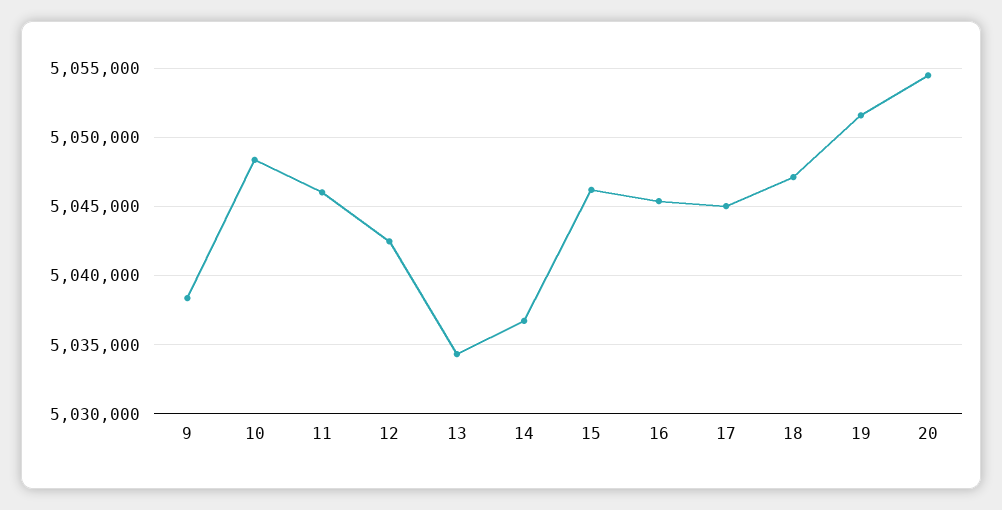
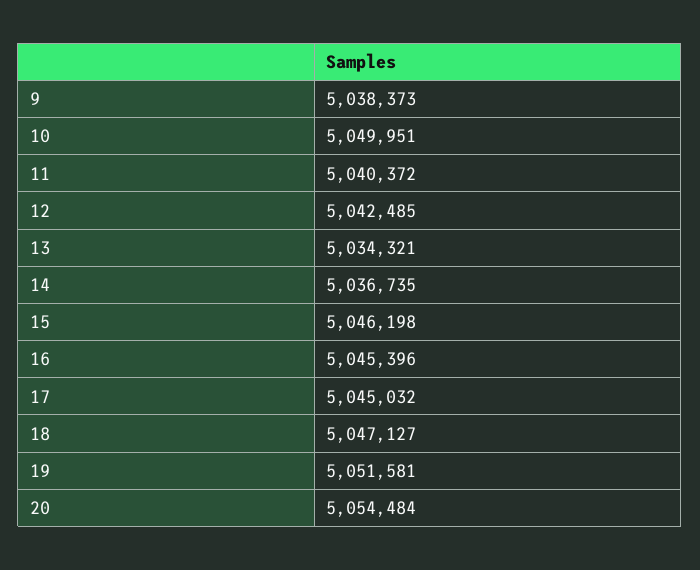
10: 5048500 -> 5049951
11: 5046000 -> 5040372

